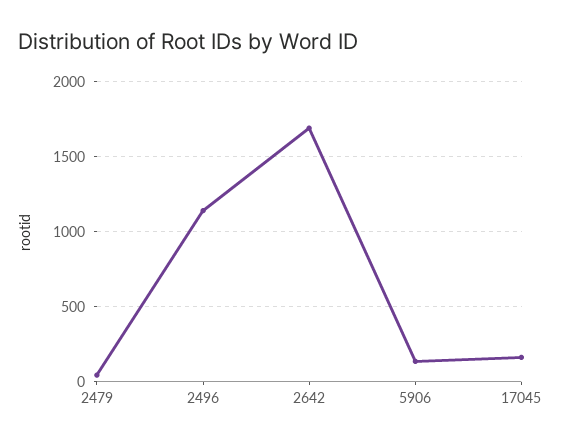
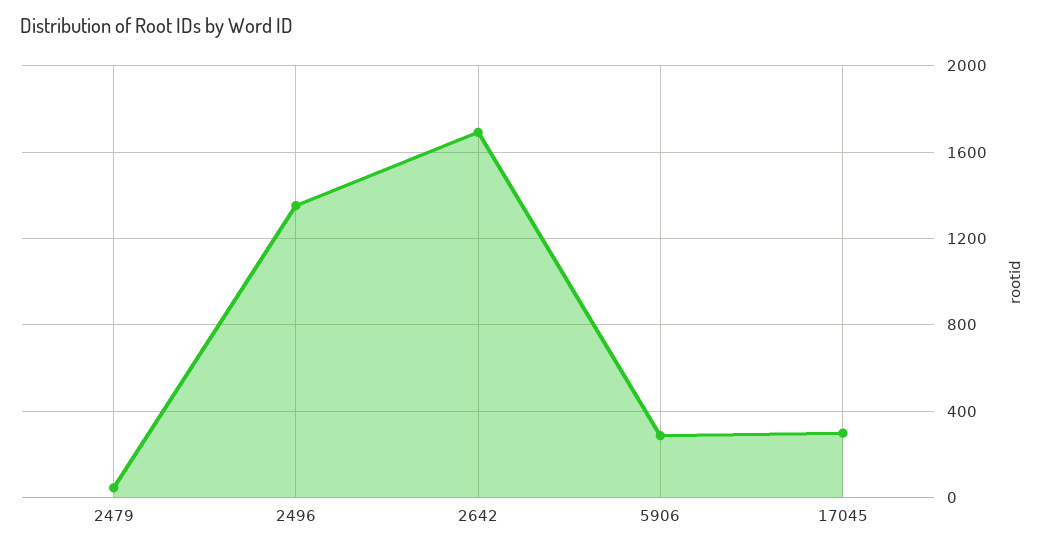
2496: 1150 -> 1350
5906: 150 -> 300
17045: 150 -> 300

